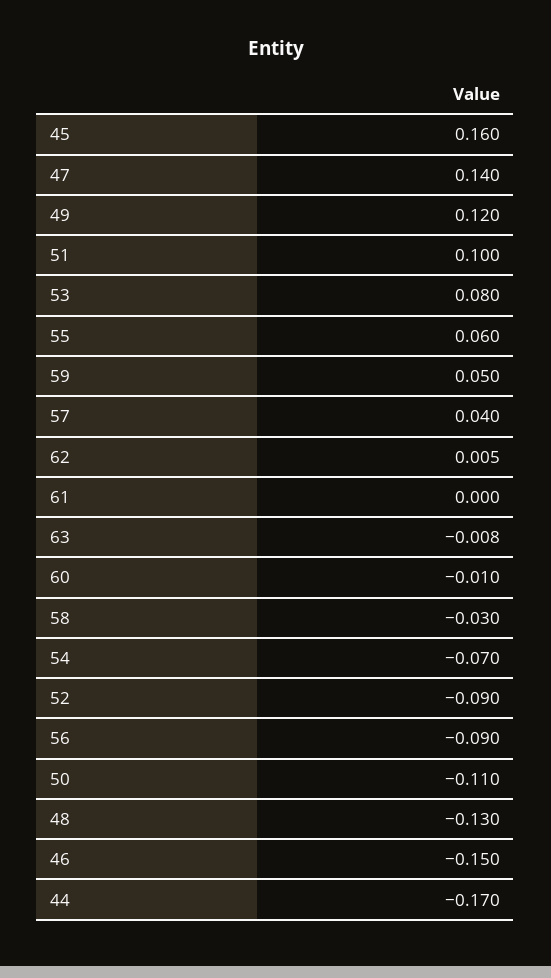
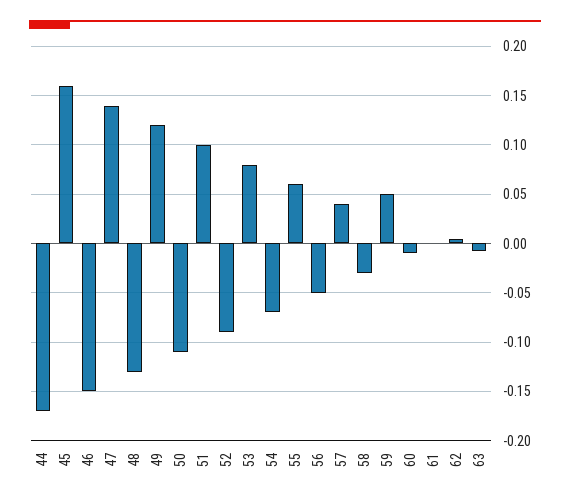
56: -0.09 -> -0.05

